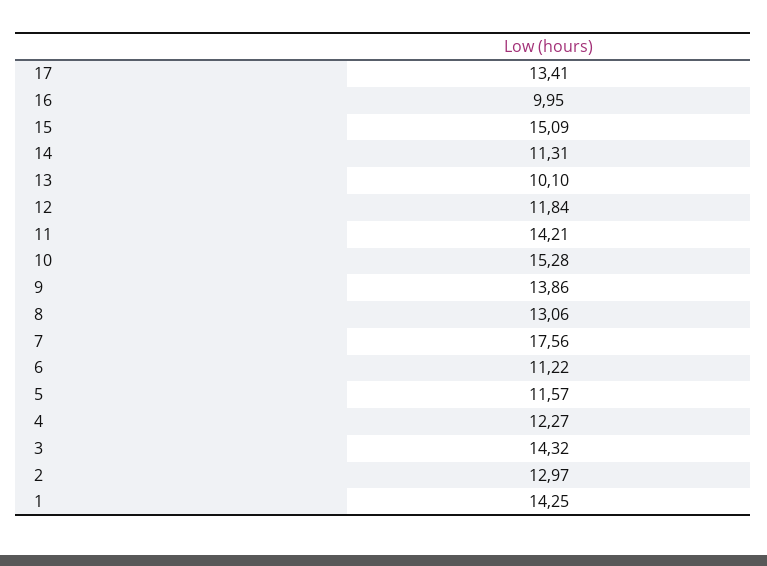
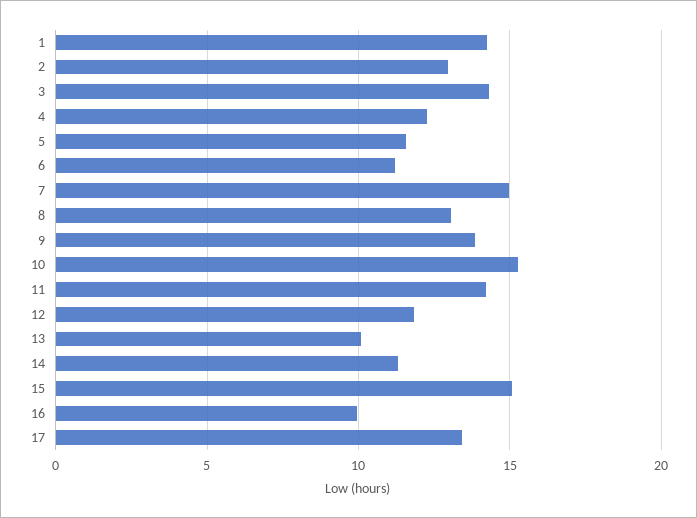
7: 17.56 -> 15

